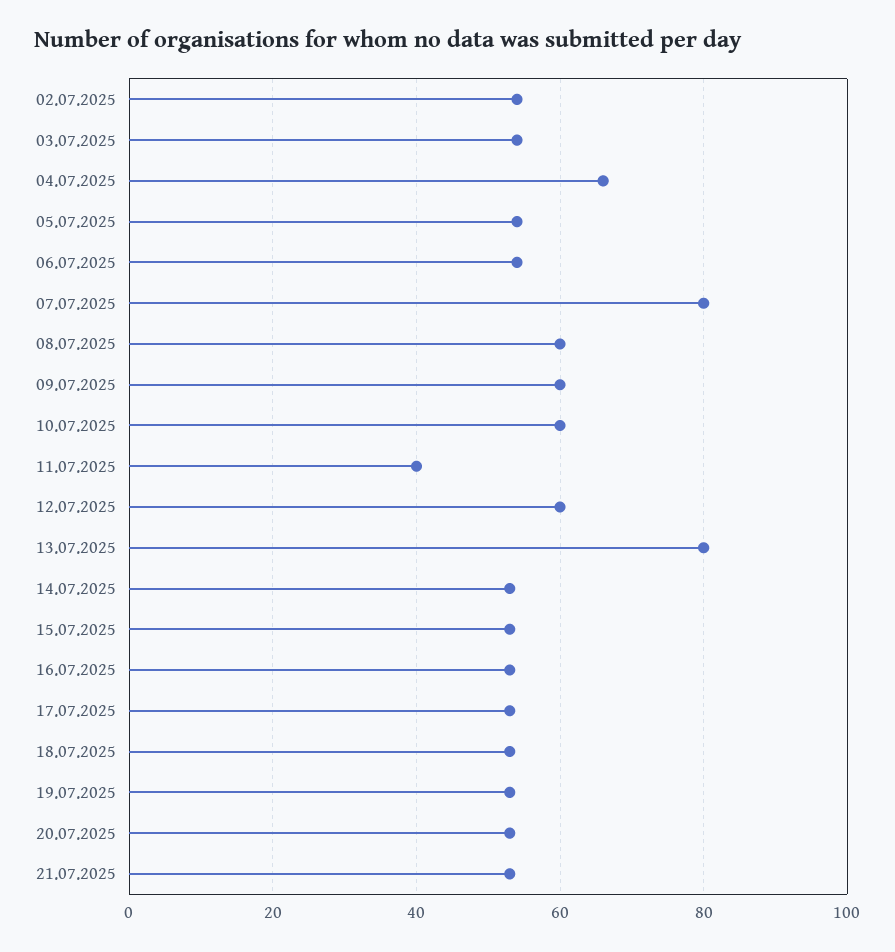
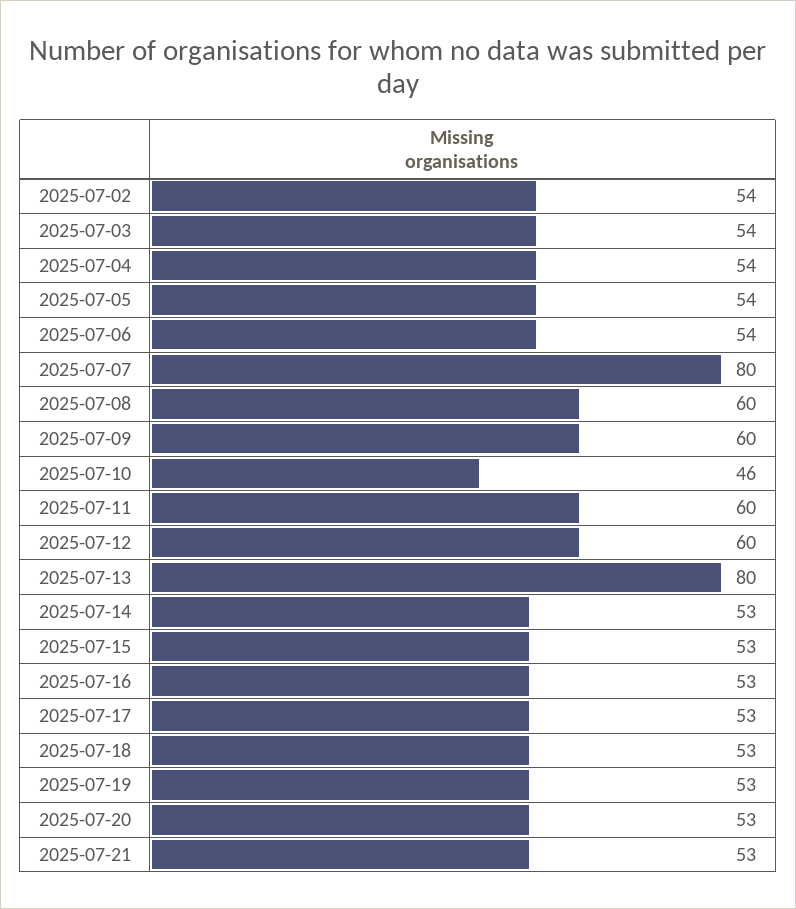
04.07.2025: 65 -> 54
10.07.2025: 60 -> 46
11.07.2025: 40 -> 60

